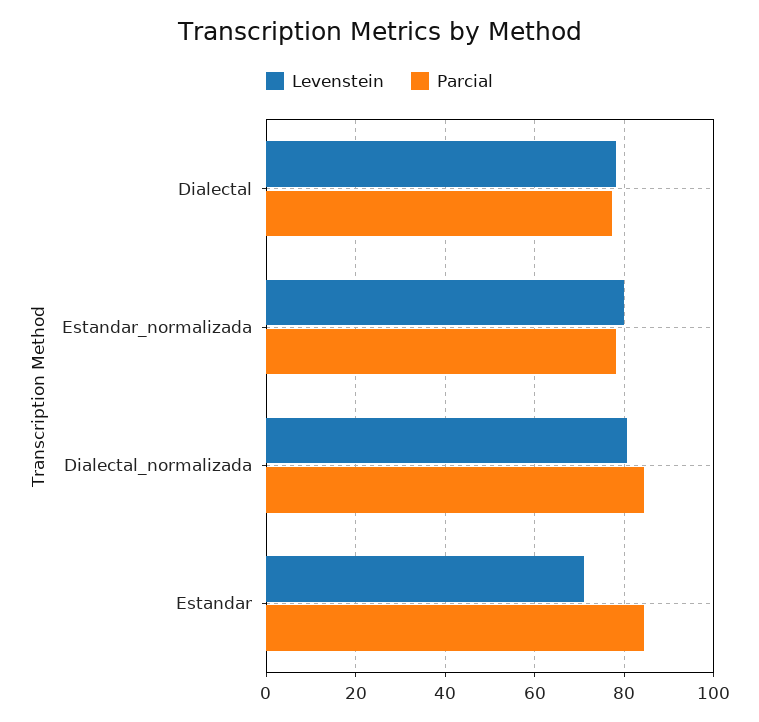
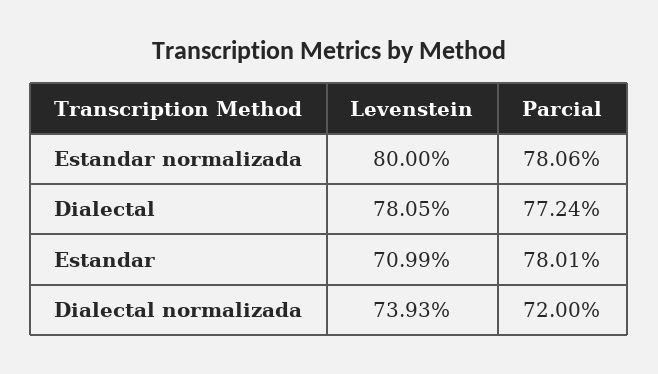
Levenstein, Dialectal_normalizada: 80 -> 73.93
Parcial, Dialectal_normalizada: 84 -> 72
Parcial, Estandar: 84 -> 78.01

